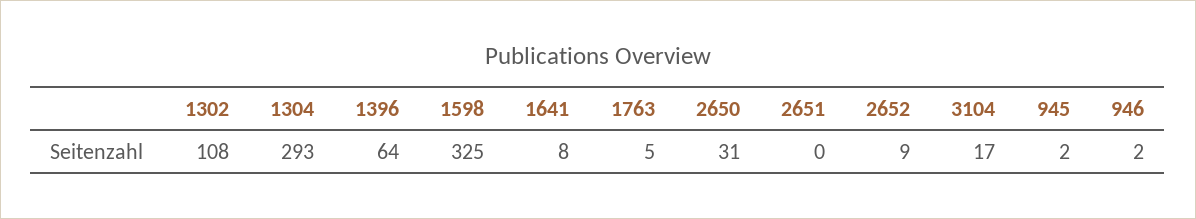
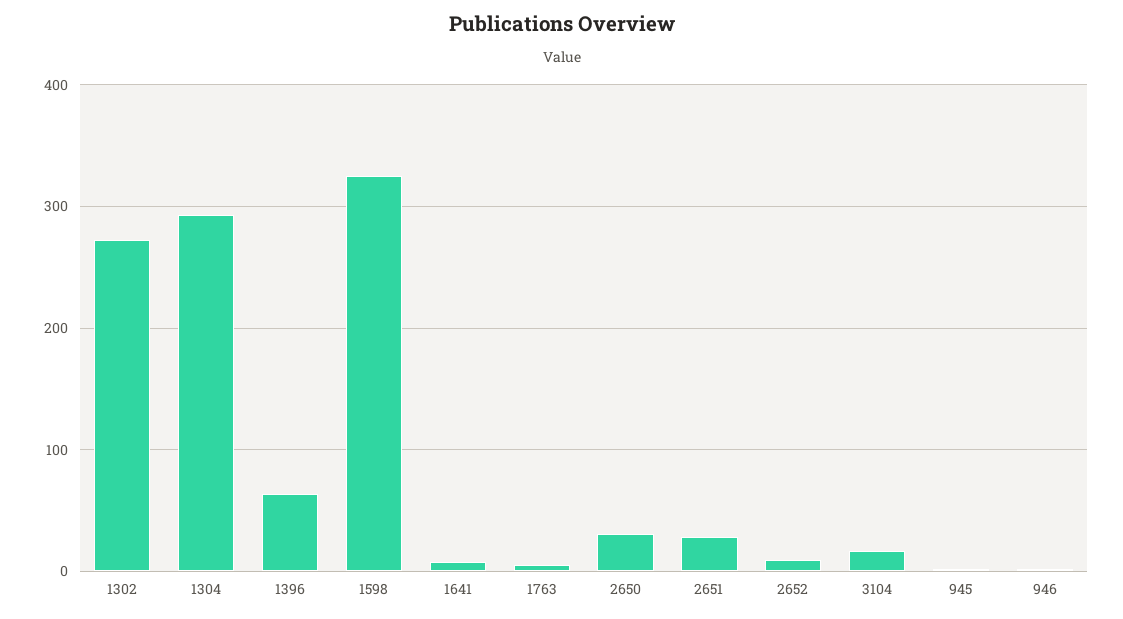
1302: 108 -> 270
2651: 0 -> 30

